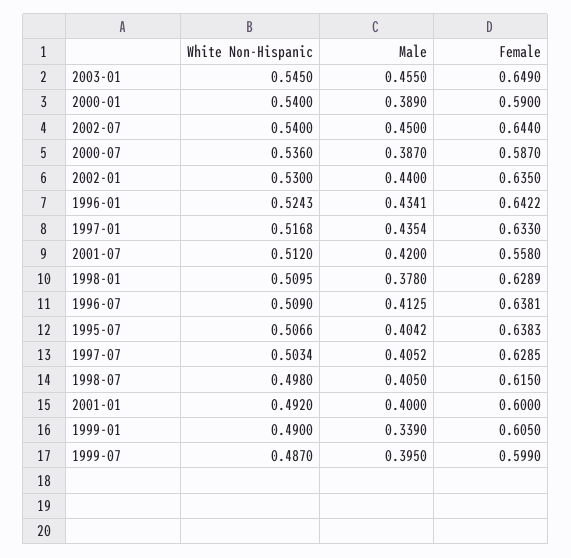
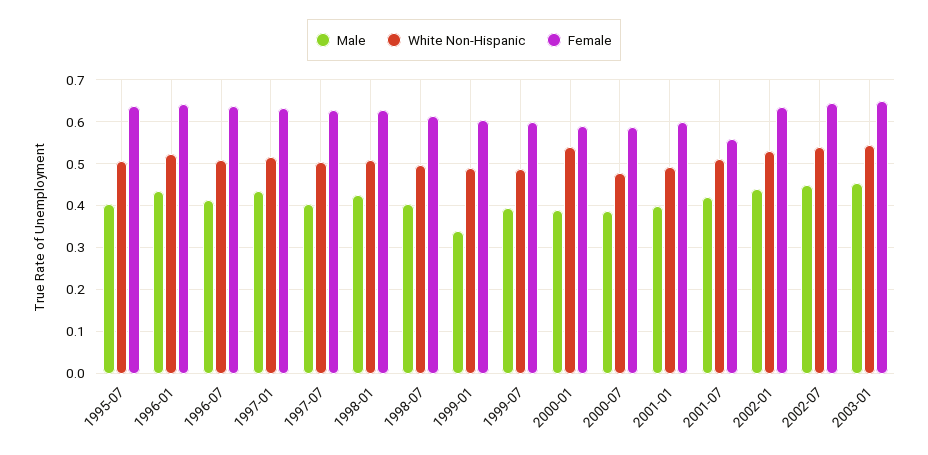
White Non-Hispanic, 2000-07: 0.536 -> 0.48
Male, 1998-01: 0.378 -> 0.42

